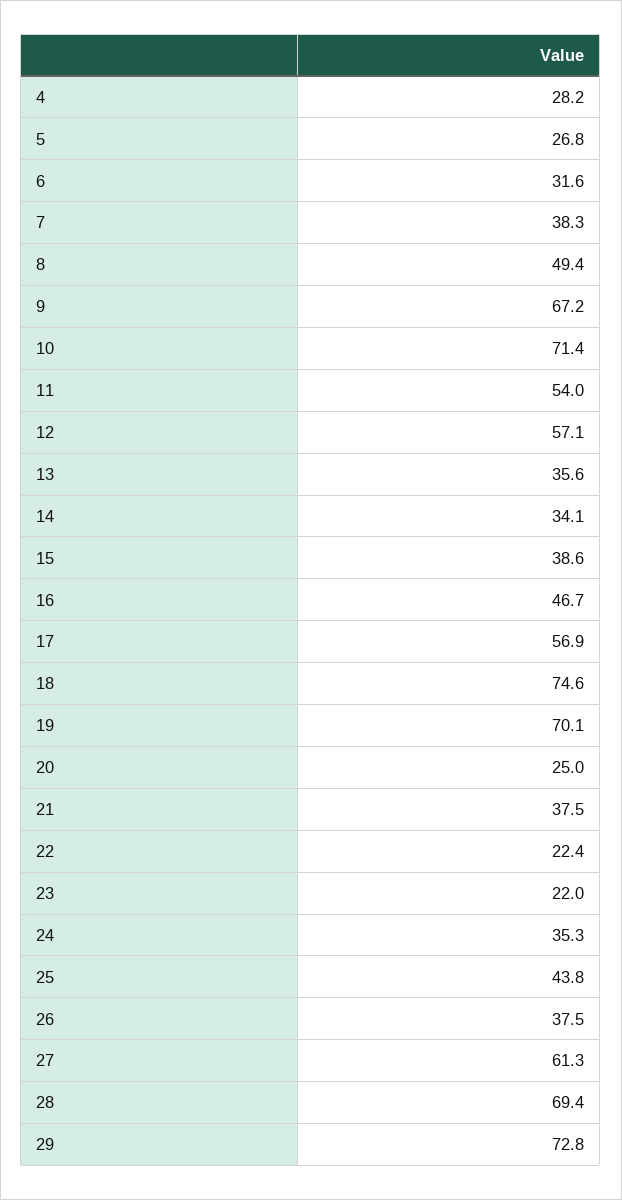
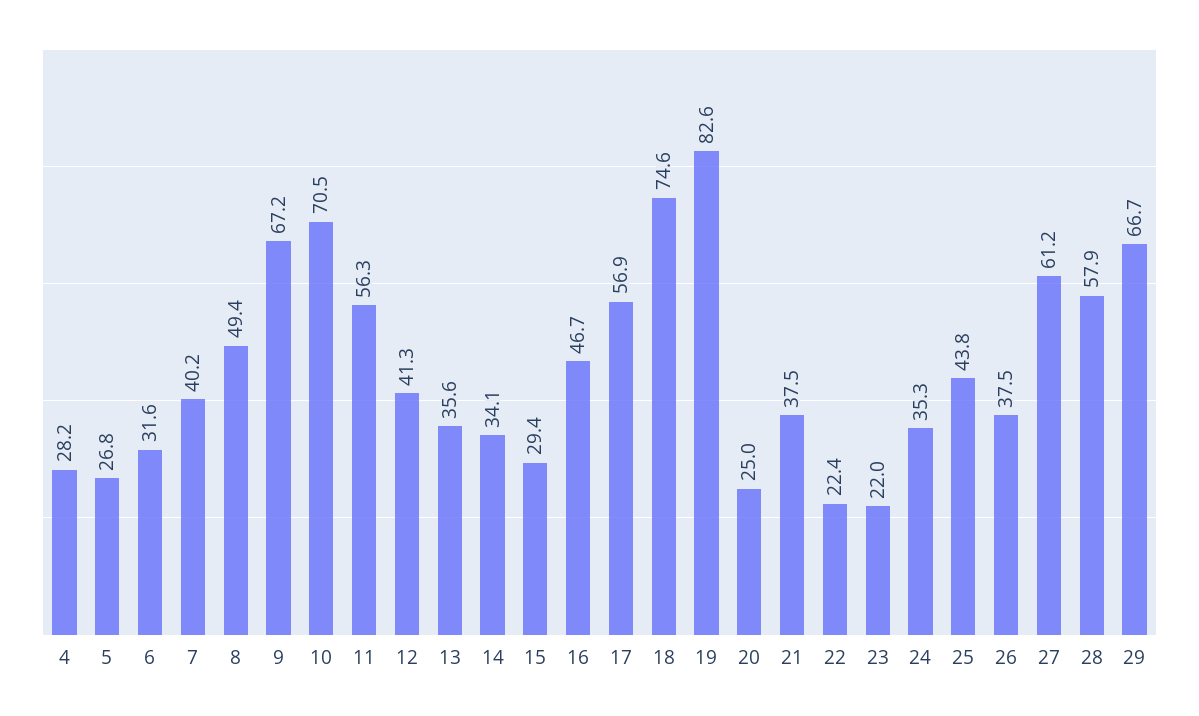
7: 38.3 -> 40.2
10: 71.4 -> 70.5
11: 54 -> 56.3
12: 57.1 -> 41.3
15: 38.6 -> 29.4
19: 70.1 -> 82.6
27: 61.3 -> 61.2
28: 69.4 -> 57.9
29: 72.8 -> 66.7

